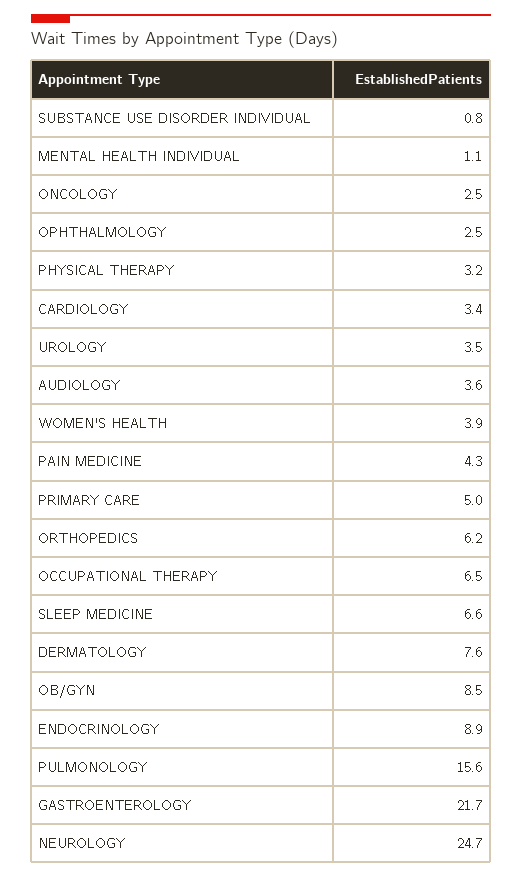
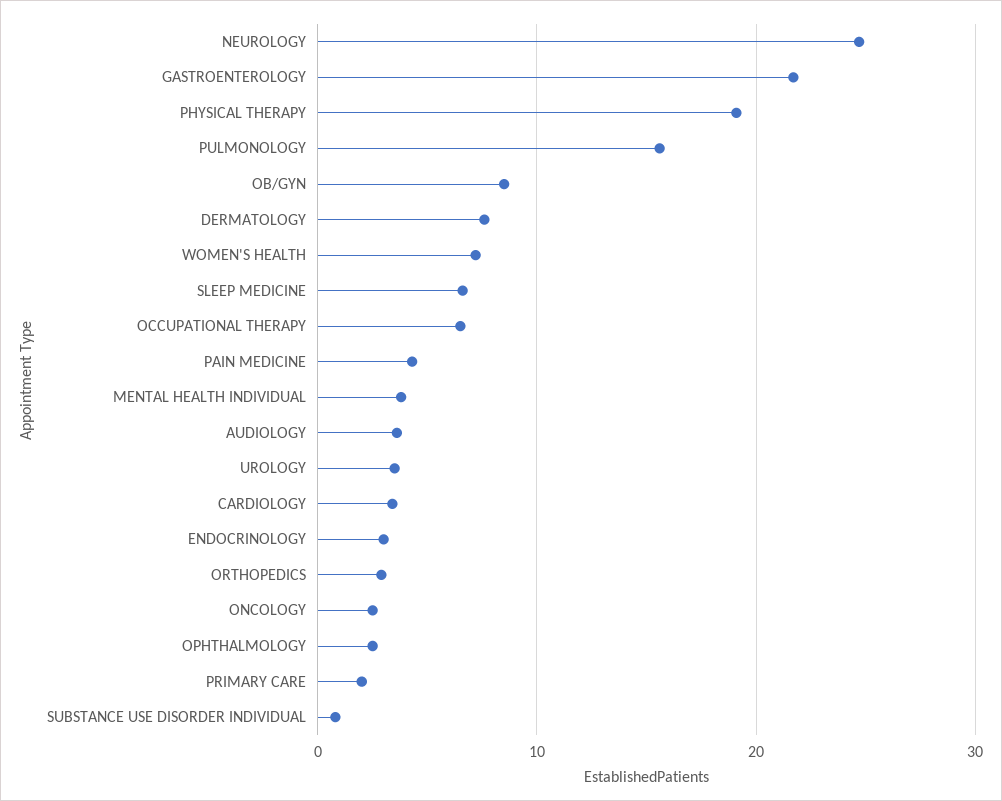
MENTAL HEALTH INDIVIDUAL: 1.1 -> 4
PHYSICAL THERAPY: 3.2 -> 19
WOMEN'S HEALTH: 3.9 -> 7
PRIMARY CARE: 5 -> 2
ORTHOPEDICS: 6.2 -> 3
ENDOCRINOLOGY: 8.9 -> 3

